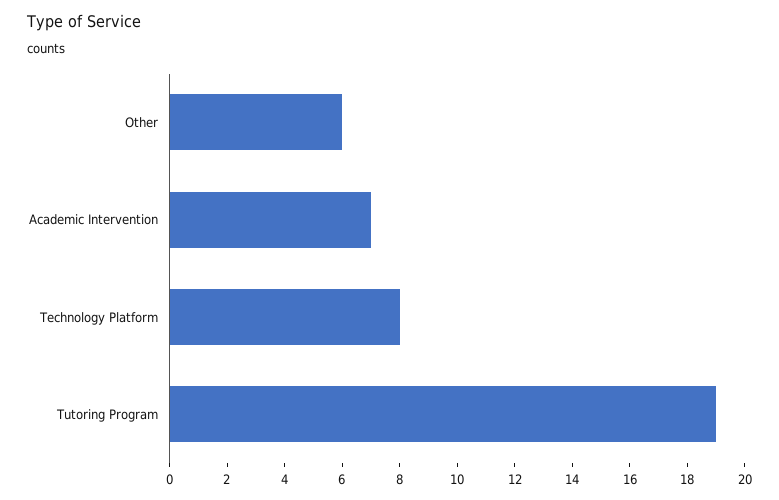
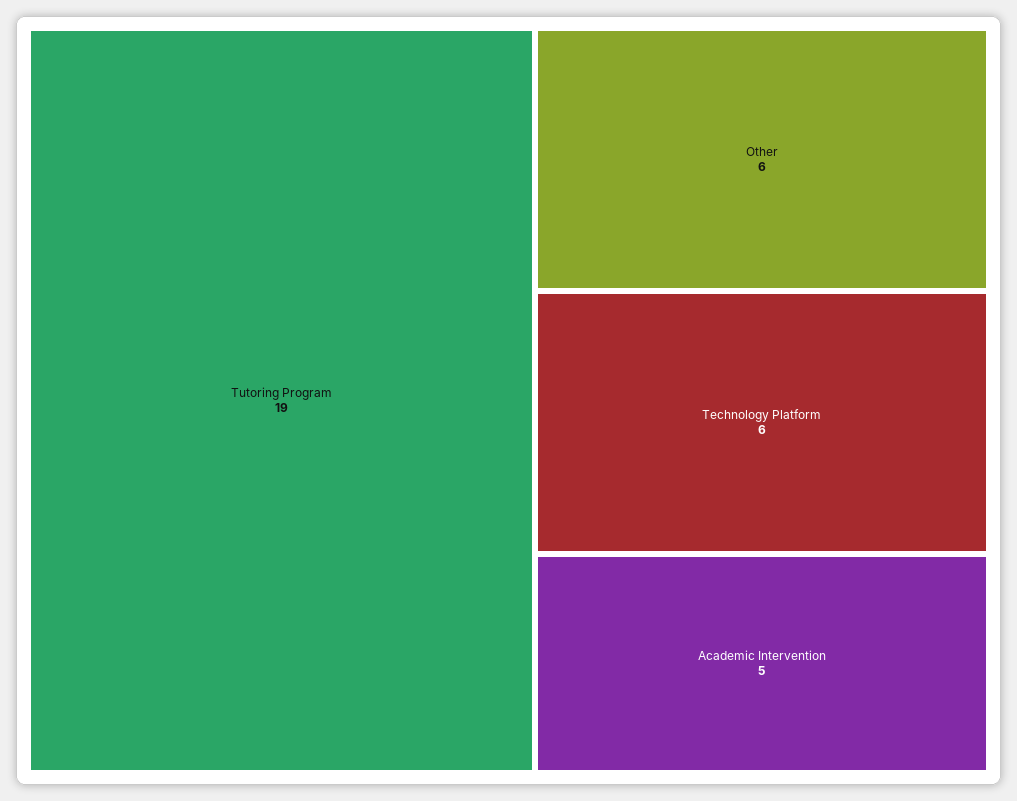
Academic Intervention: 7 -> 5
Technology Platform: 8 -> 6

